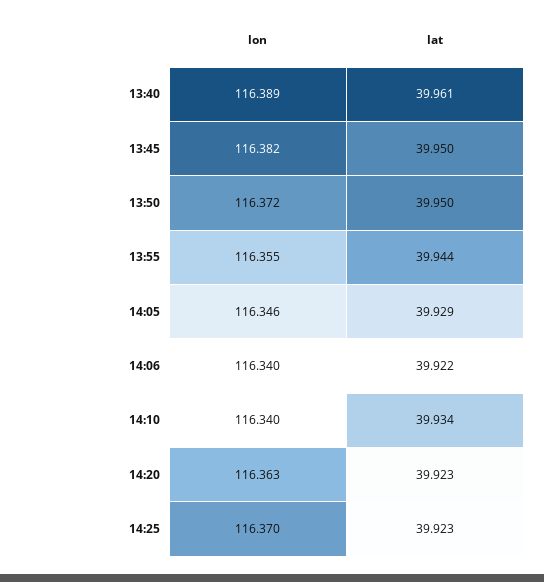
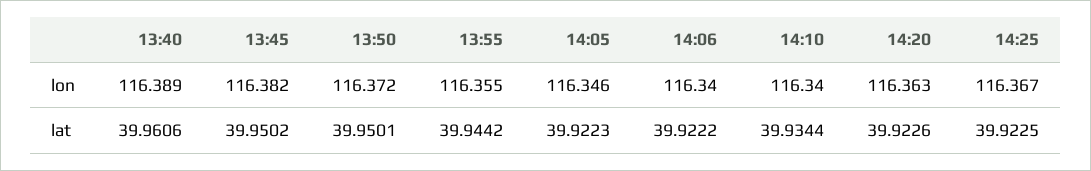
lat, 14:05: 39.929 -> 39.9223
lon, 14:25: 116.37 -> 116.367

